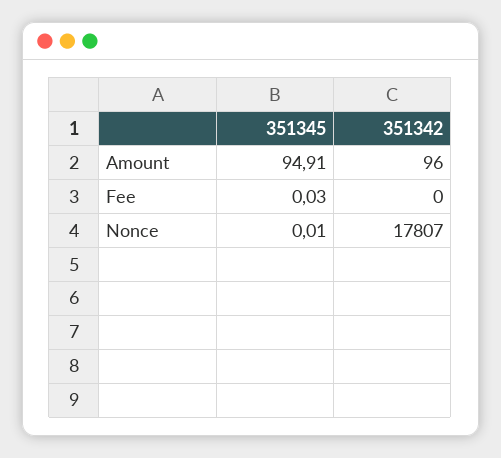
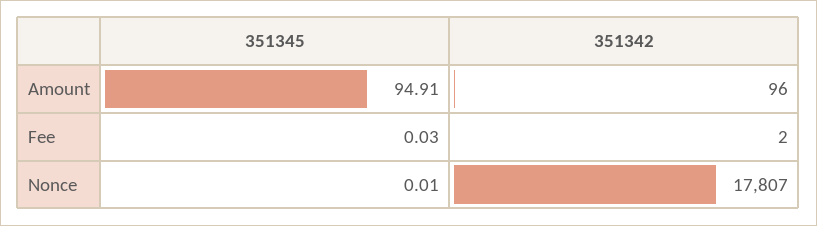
351342, Fee: 0 -> 2

